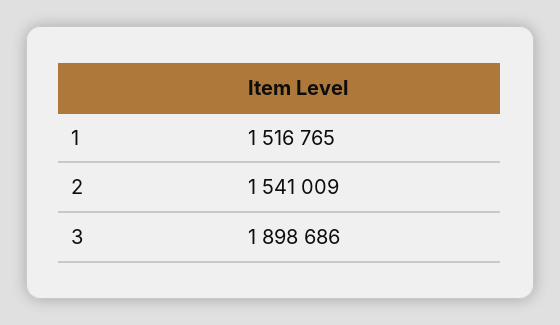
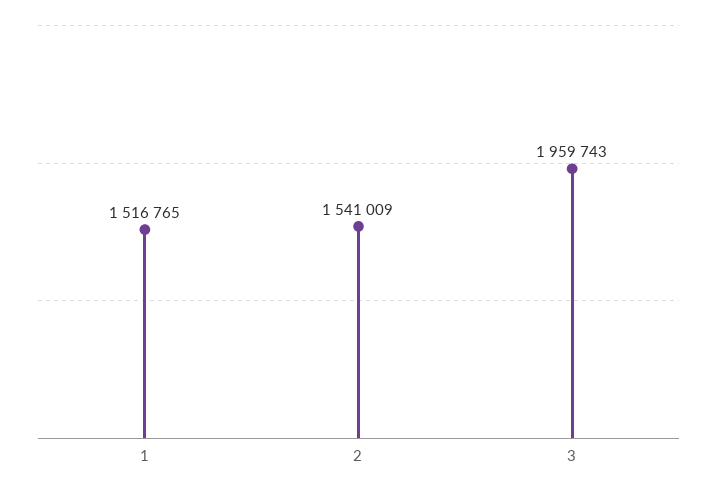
3: 1898686 -> 1959743

